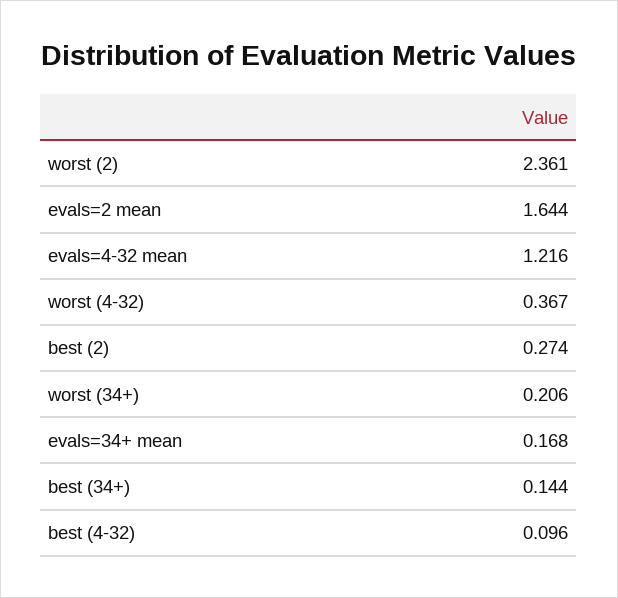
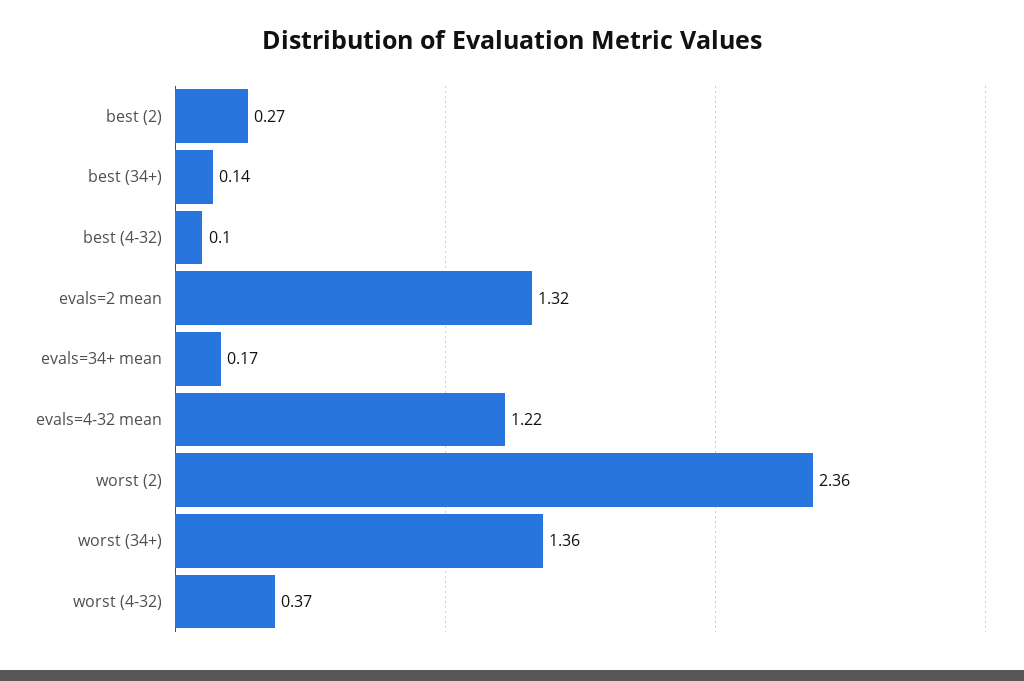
evals=2 mean: 1.644 -> 1.32
worst (34+): 0.206 -> 1.36

